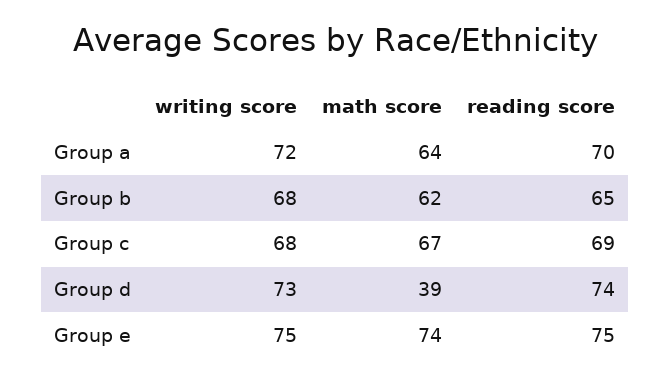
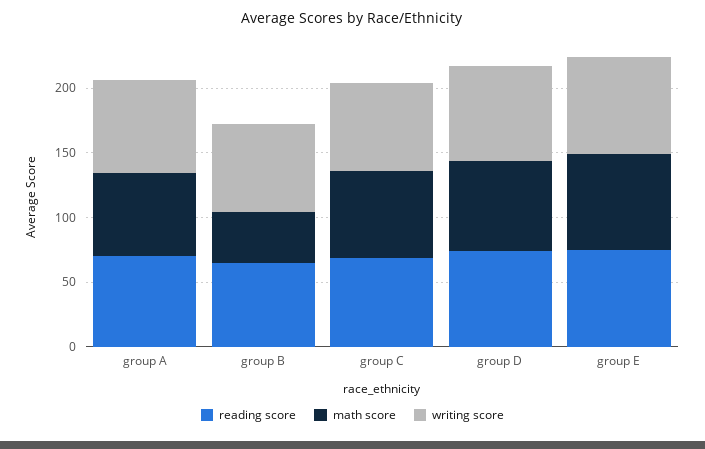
math score, Group b: 62 -> 40
math score, Group d: 39 -> 70

